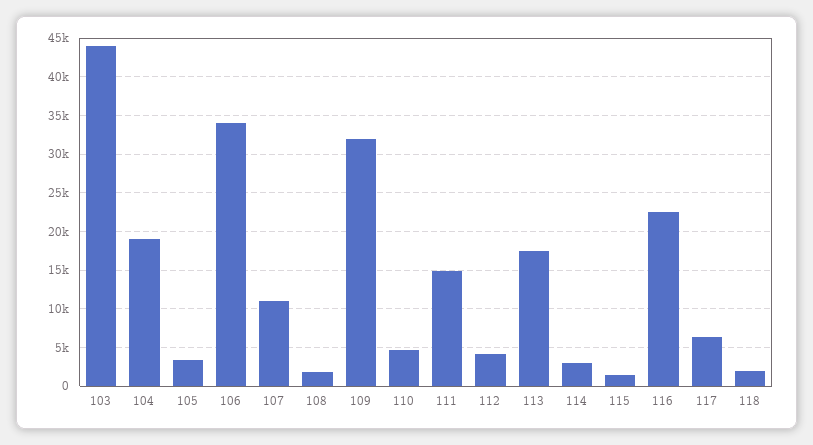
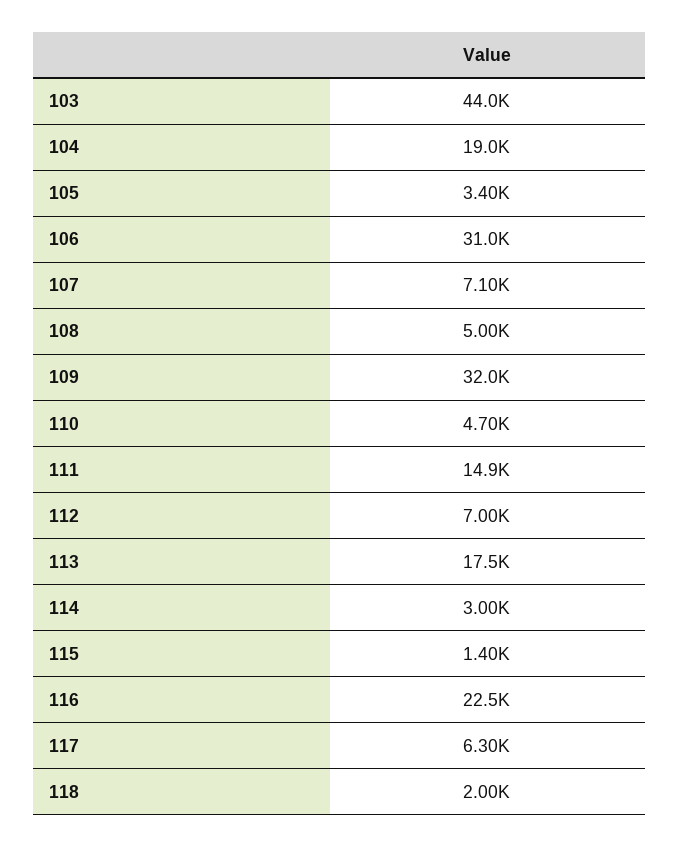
106: 34000 -> 31000
107: 11000 -> 7100
108: 2000 -> 5000
112: 4000 -> 7000

